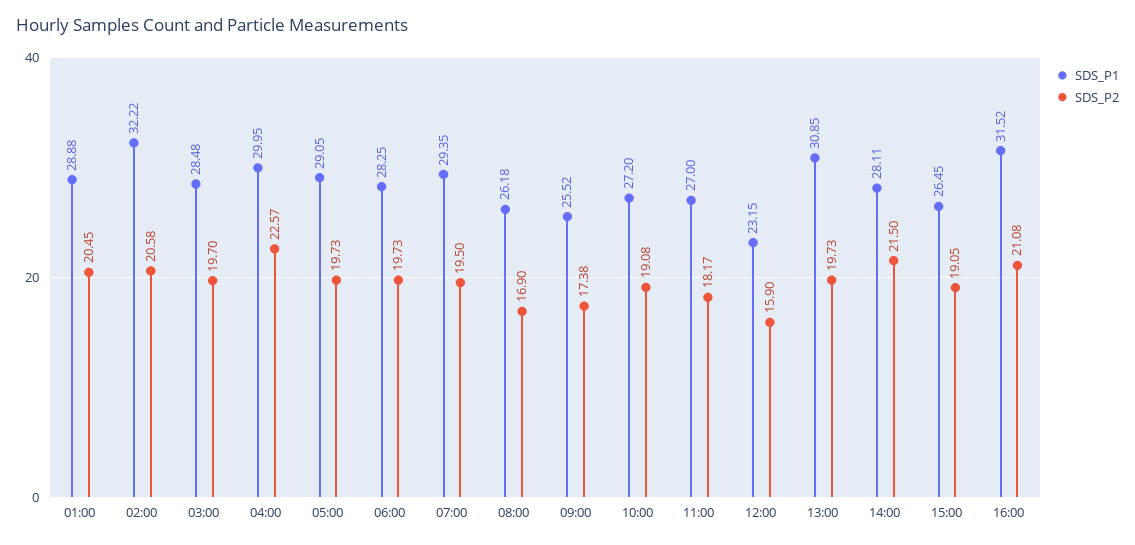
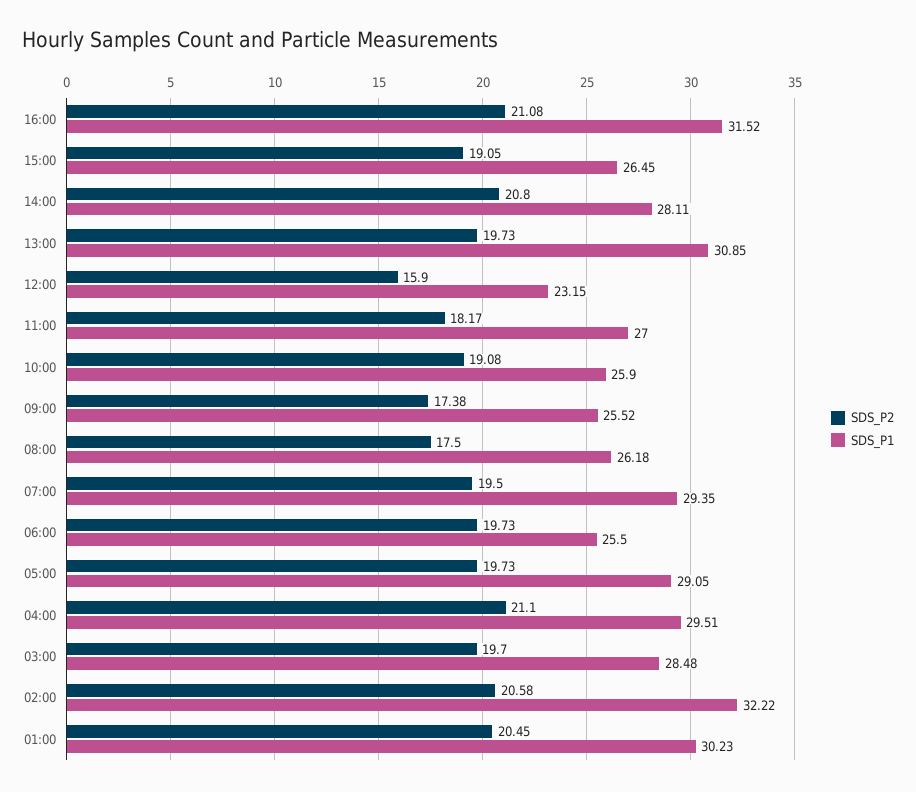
SDS_P1, 01:00: 28.88 -> 30.23
SDS_P1, 04:00: 29.95 -> 29.51
SDS_P2, 04:00: 22.57 -> 21.1
SDS_P1, 06:00: 28.25 -> 25.5
SDS_P2, 08:00: 16.9 -> 17.5
SDS_P1, 10:00: 27.2 -> 25.9
SDS_P2, 14:00: 21.5 -> 20.8

